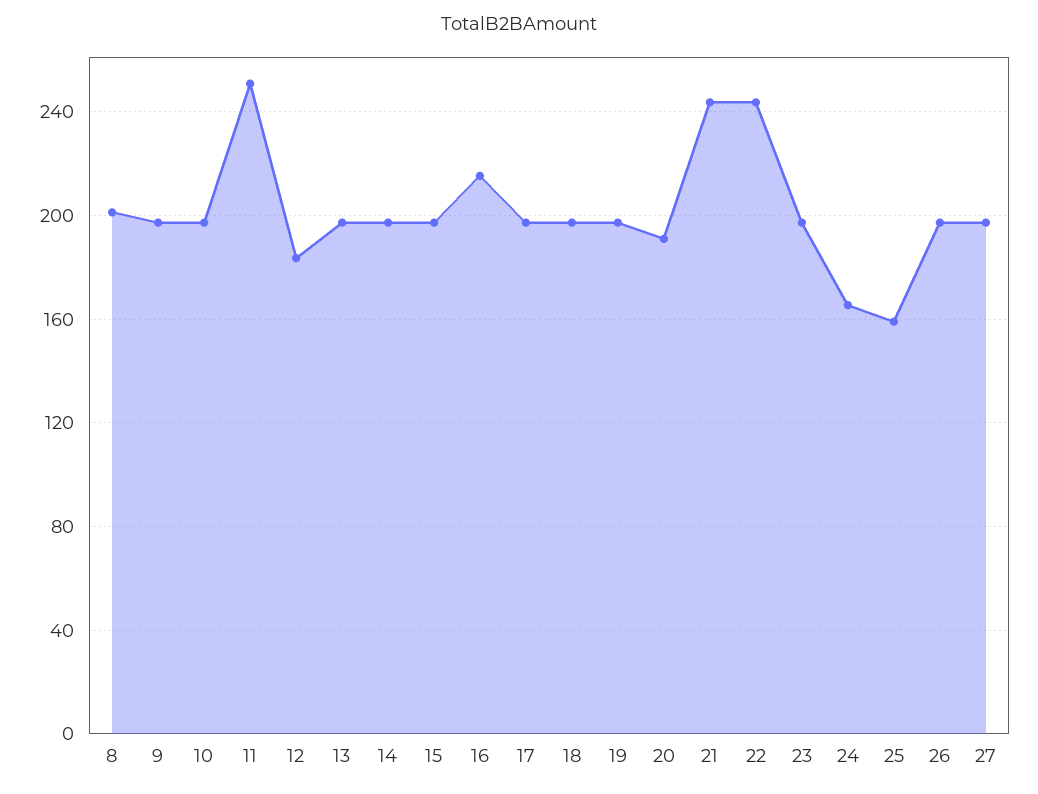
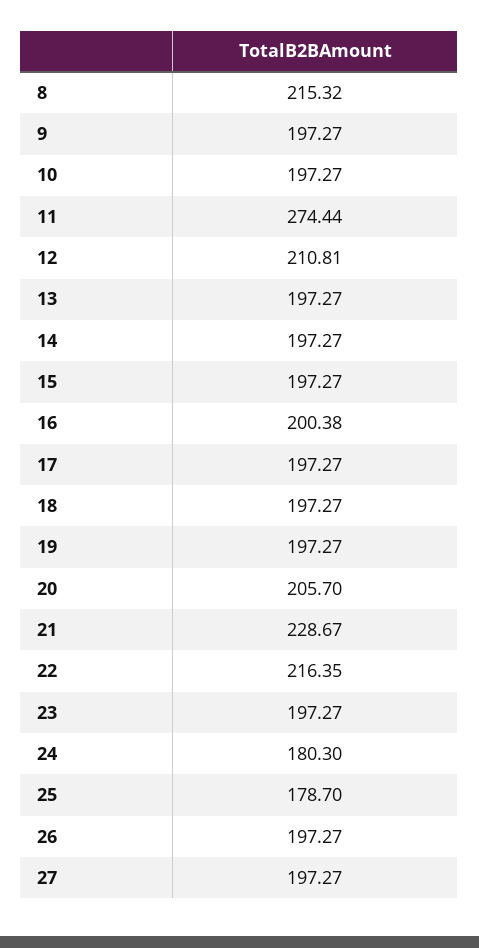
8: 200 -> 215.32
11: 250 -> 274.44
12: 185 -> 210.81
16: 215 -> 200.38
20: 190 -> 205.7
21: 245 -> 228.67
22: 245 -> 216.35
24: 165 -> 180.3
25: 160 -> 178.7

